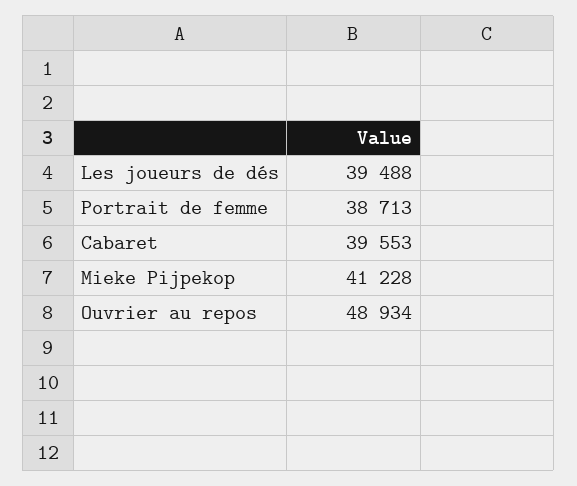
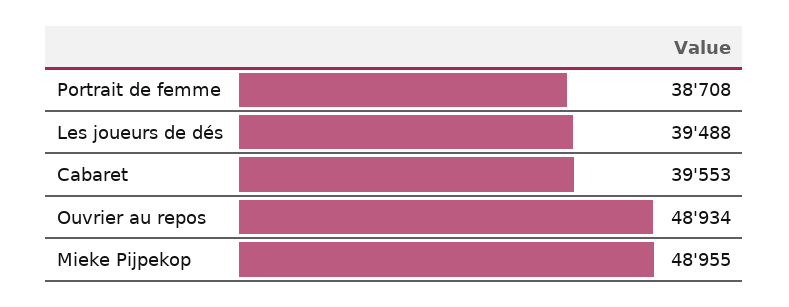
Portrait de femme: 38713 -> 38708
Mieke Pijpekop: 41228 -> 48955

